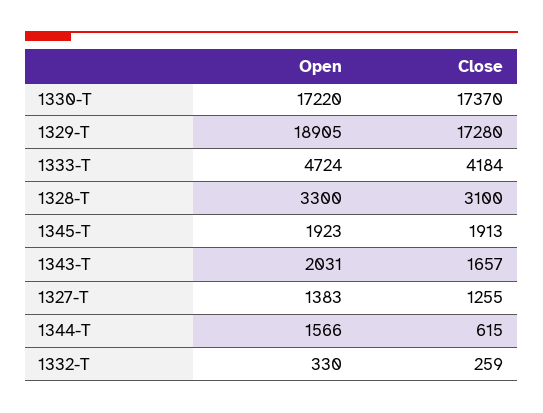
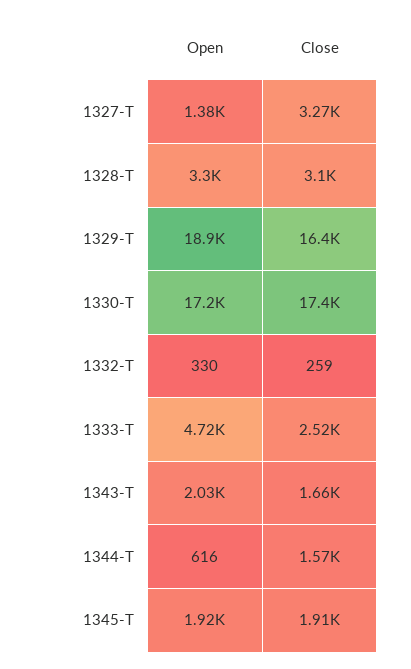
Close, 1329-T: 17280 -> 16400
Close, 1333-T: 4184 -> 2520
Close, 1327-T: 1255 -> 3270
Open, 1344-T: 1566 -> 616
Close, 1344-T: 615 -> 1570

